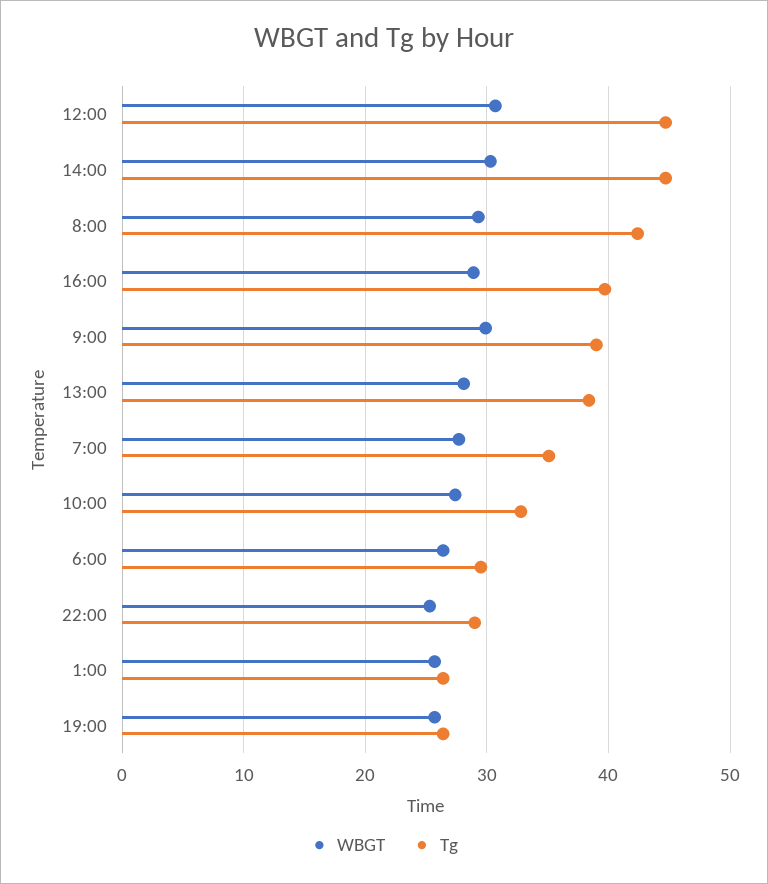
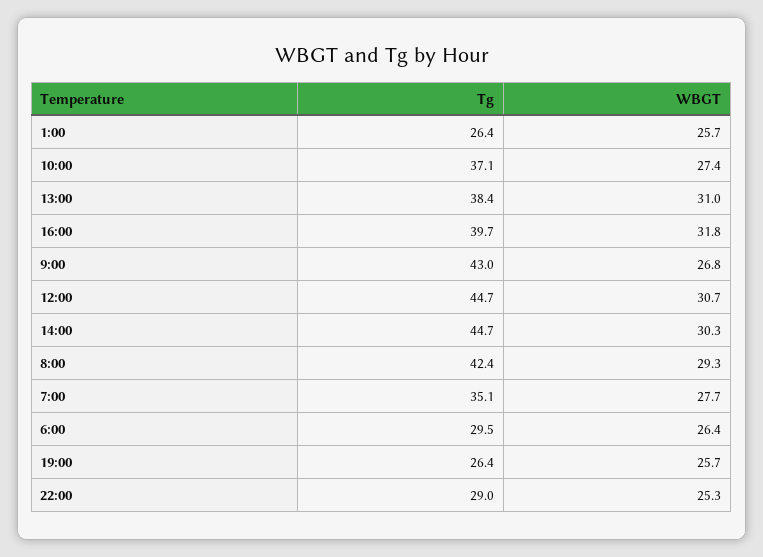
WBGT, 16:00: 29 -> 31.8
WBGT, 9:00: 30 -> 26.8
Tg, 9:00: 39 -> 43
WBGT, 13:00: 28 -> 31
Tg, 10:00: 33 -> 37.1

